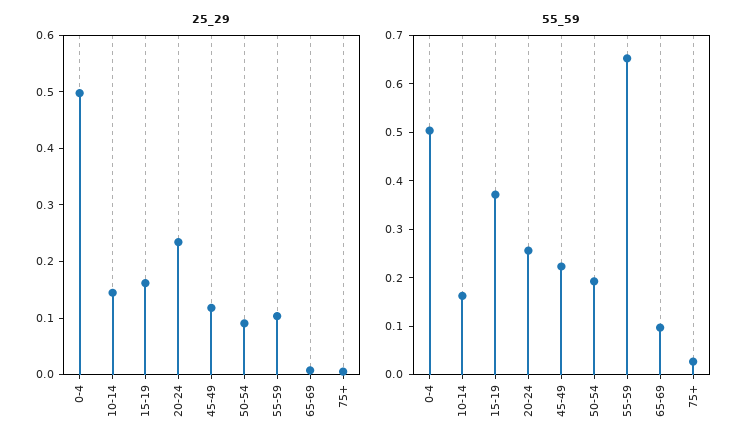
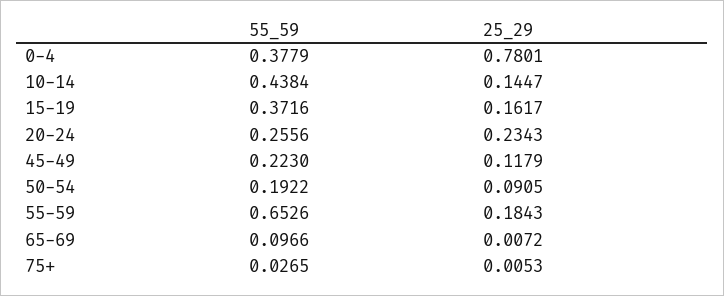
25_29, 0-4: 0.5 -> 0.7801
25_29, 55-59: 0.1 -> 0.1843
55_59, 0-4: 0.5 -> 0.3779
55_59, 10-14: 0.16 -> 0.4384

